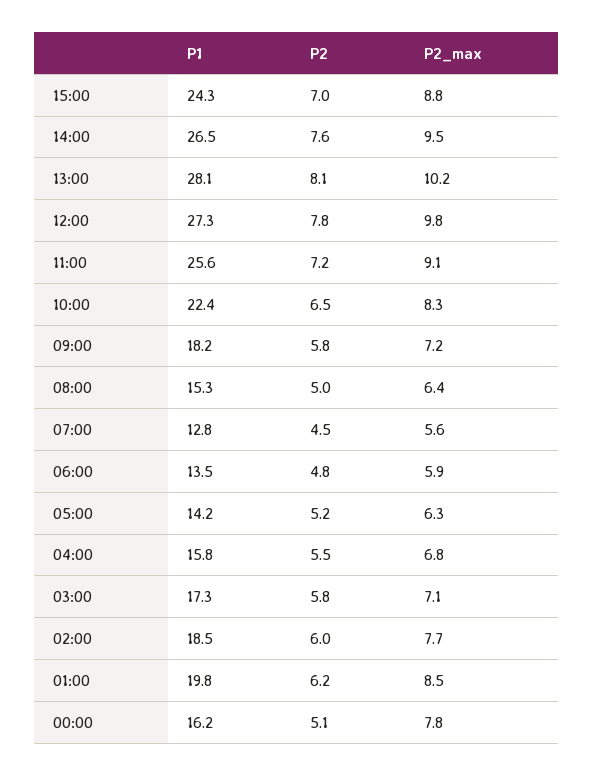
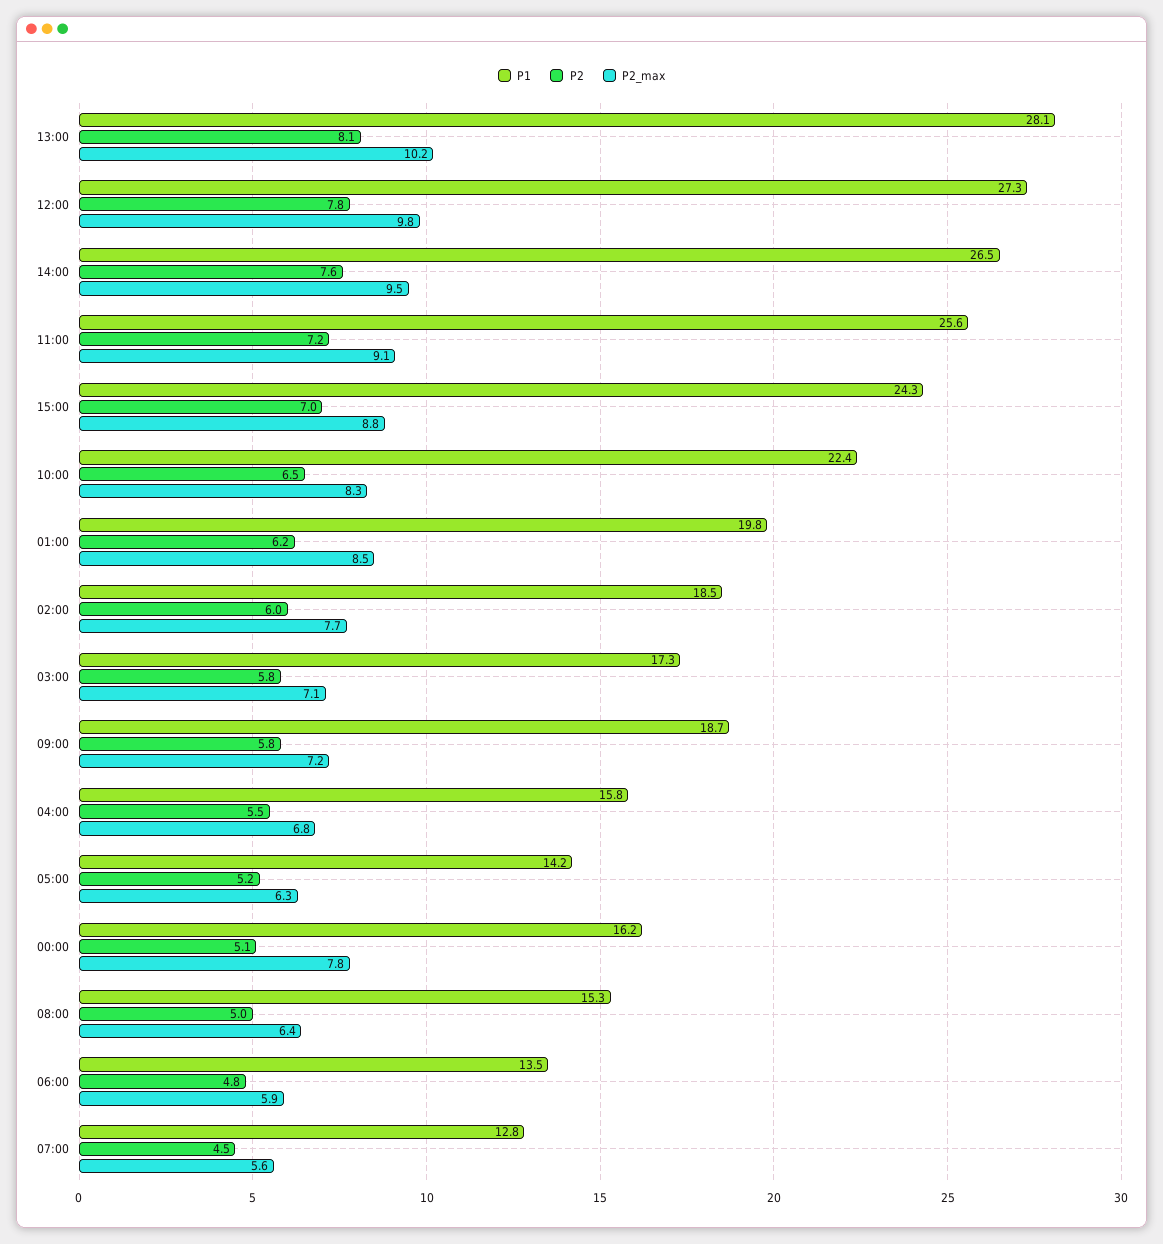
P1, 09:00: 18.2 -> 18.7

